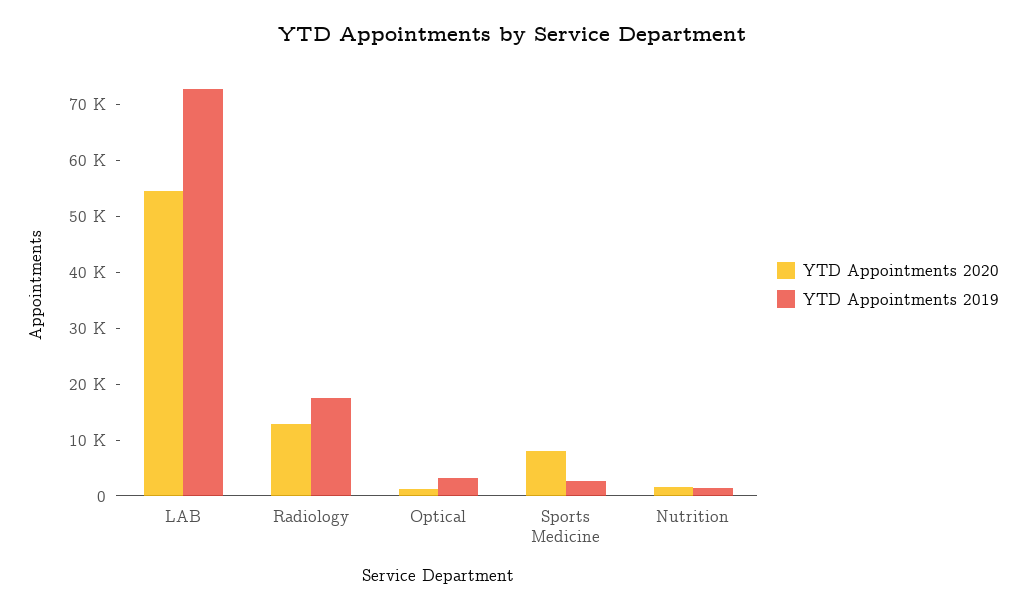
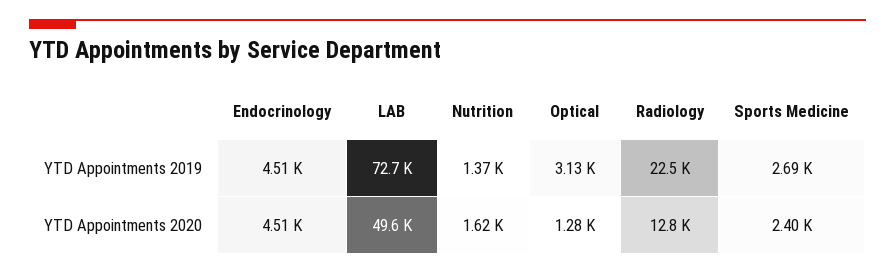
YTD Appointments 2020, LAB: 54000 -> 49600
YTD Appointments 2019, Radiology: 18000 -> 22500
YTD Appointments 2020, Sports Medicine: 8000 -> 2400
YTD Appointments 2019, Endocrinology: none -> 4510
YTD Appointments 2020, Endocrinology: none -> 4510

